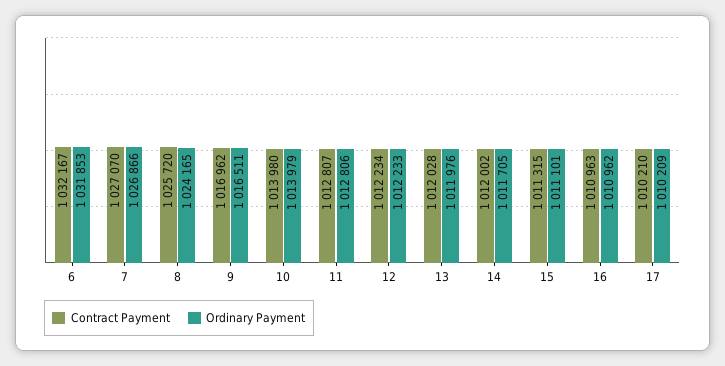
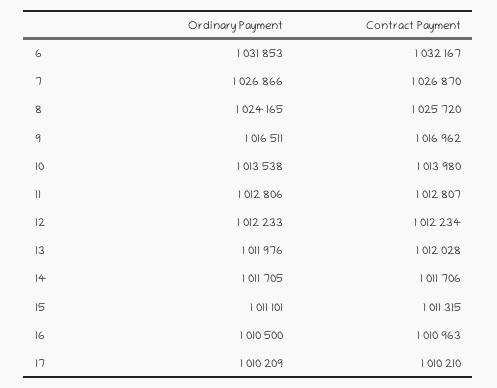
Contract Payment, 7: 1027070 -> 1026870
Ordinary Payment, 10: 1013979 -> 1013538
Contract Payment, 14: 1012002 -> 1011706
Ordinary Payment, 16: 1010962 -> 1010500

